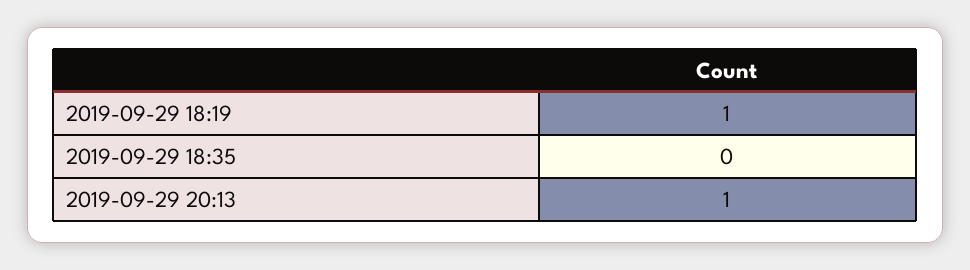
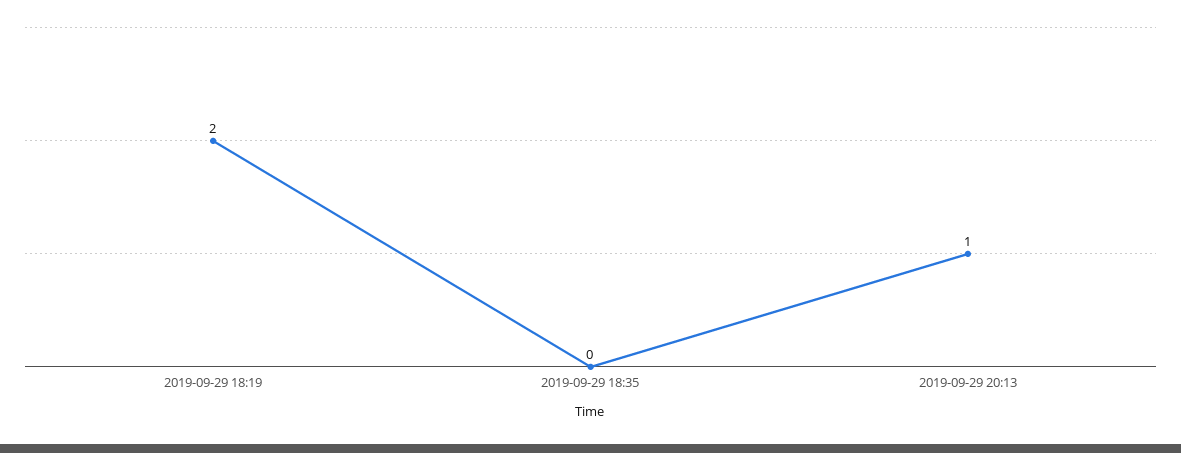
2019-09-29 18:19: 1 -> 2

